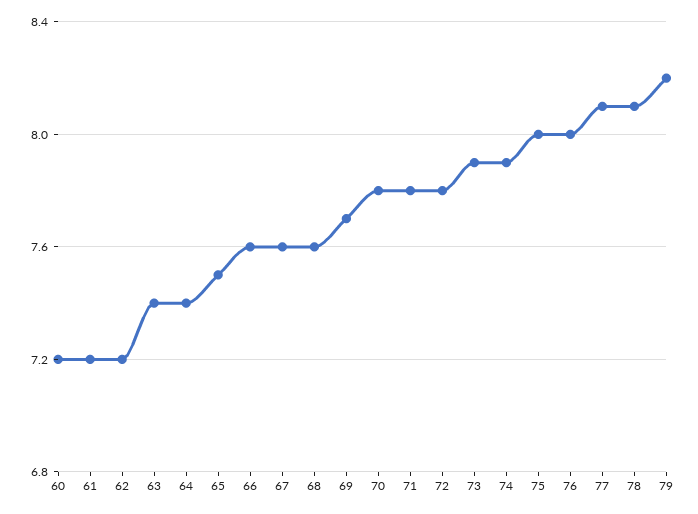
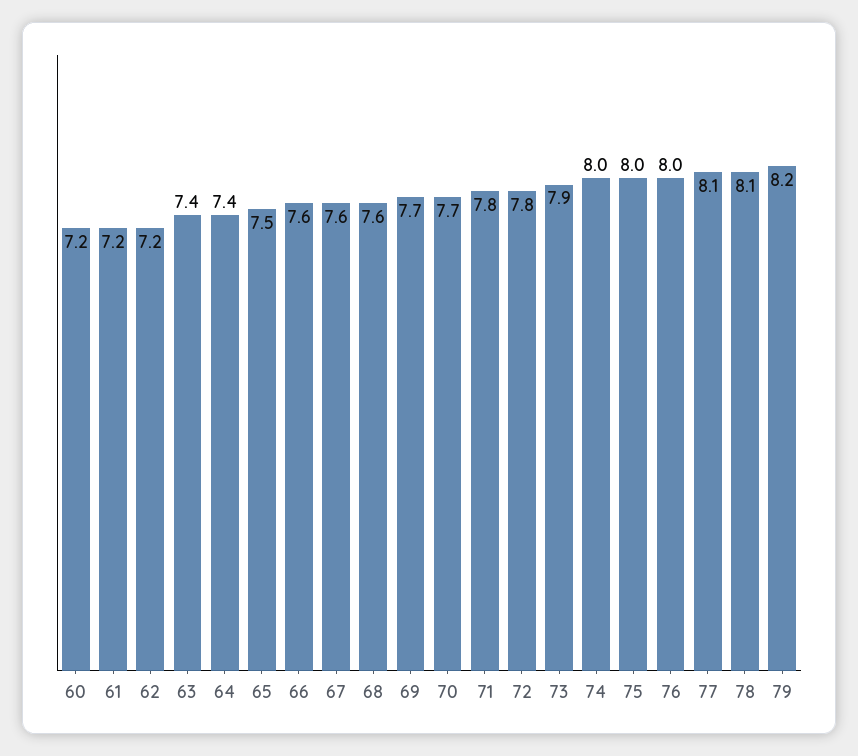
70: 7.8 -> 7.7
74: 7.9 -> 8

